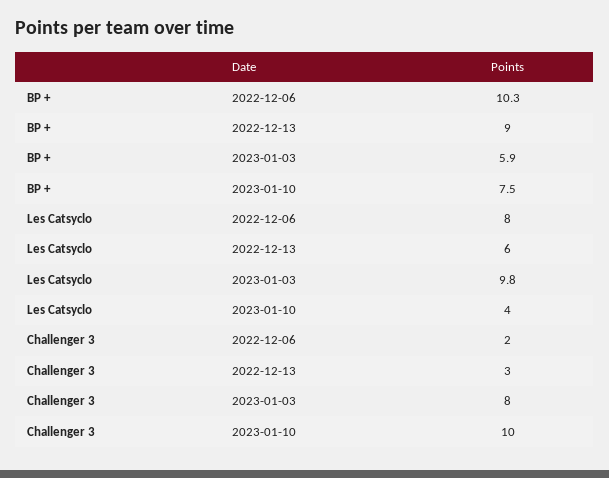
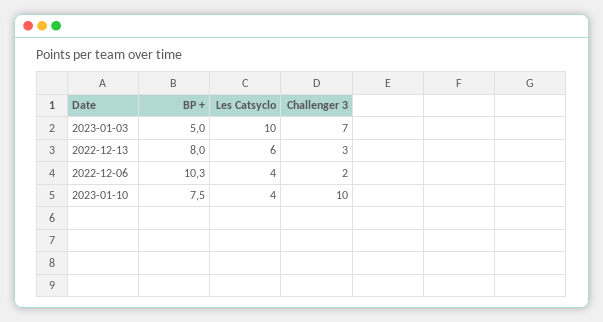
BP +, 2022-12-13: 9 -> 8
BP +, 2023-01-03: 5.9 -> 5
Les Catsyclo, 2022-12-06: 8 -> 4
Les Catsyclo, 2023-01-03: 9.8 -> 10
Challenger 3, 2023-01-03: 8 -> 7

